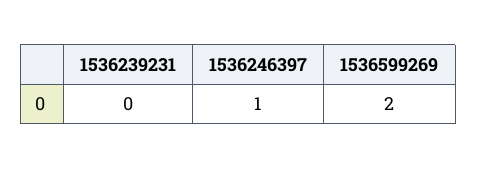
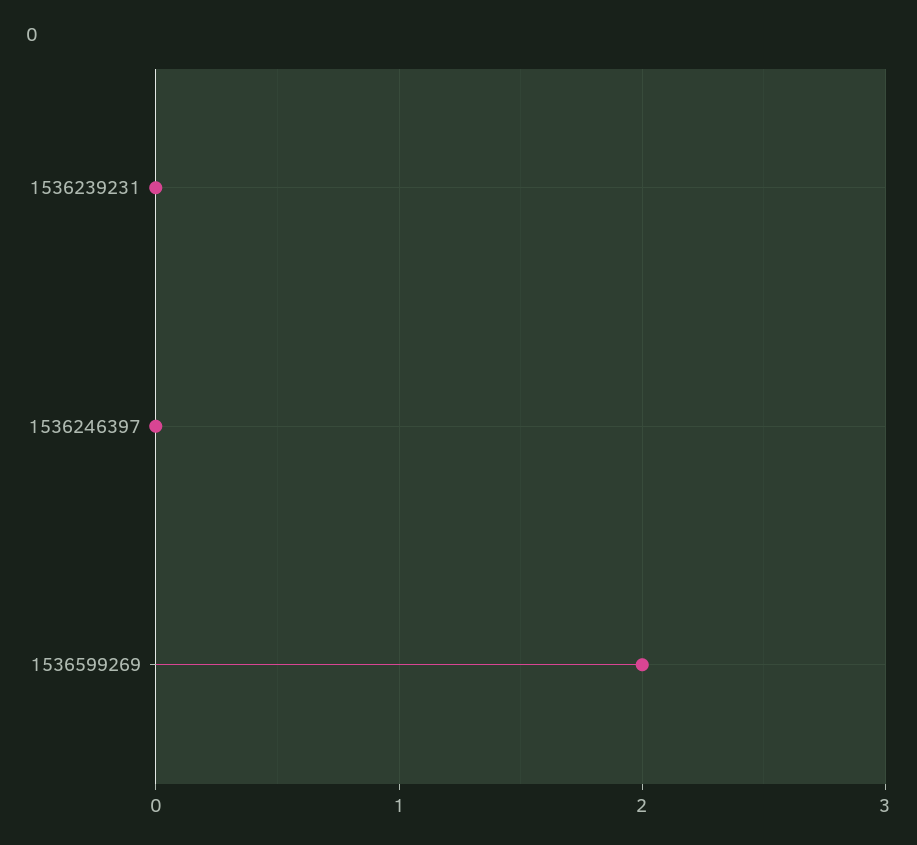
1536246397: 1 -> 0

